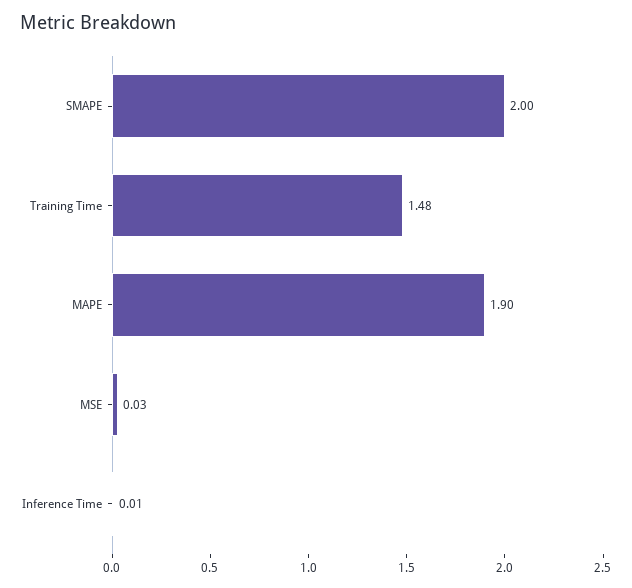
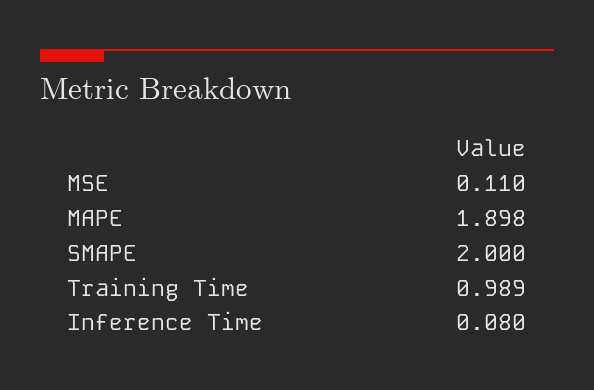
Training Time: 1.48 -> 0.989
MSE: 0.03 -> 0.11
Inference Time: 0.01 -> 0.08

